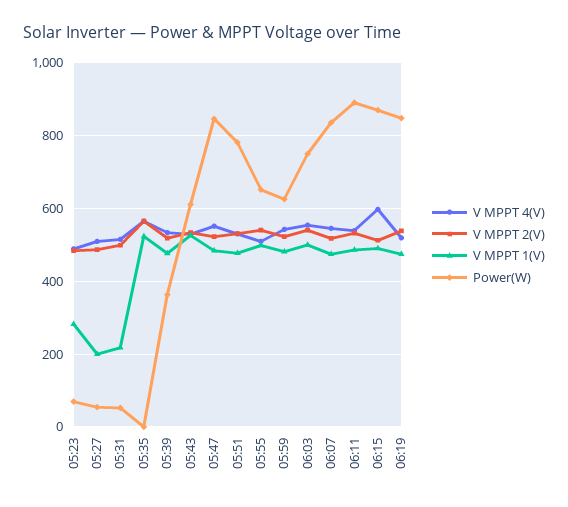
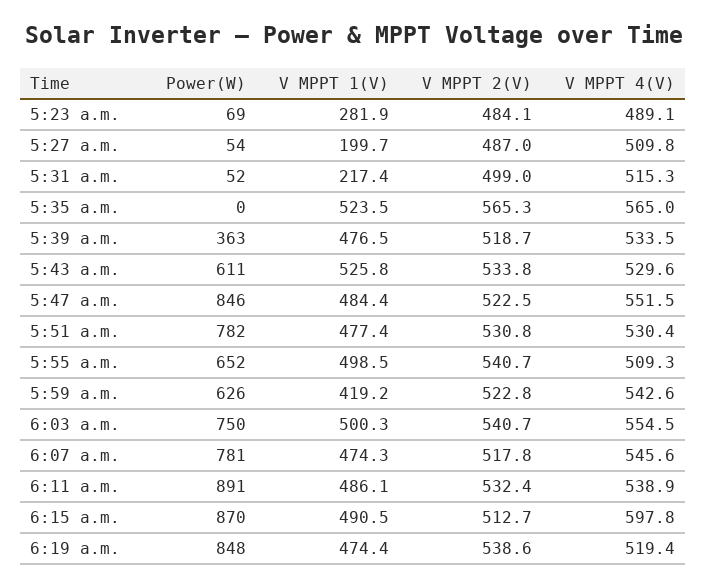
V MPPT 1(V), 05:59: 480 -> 419.2
Power(W), 06:07: 840 -> 781

